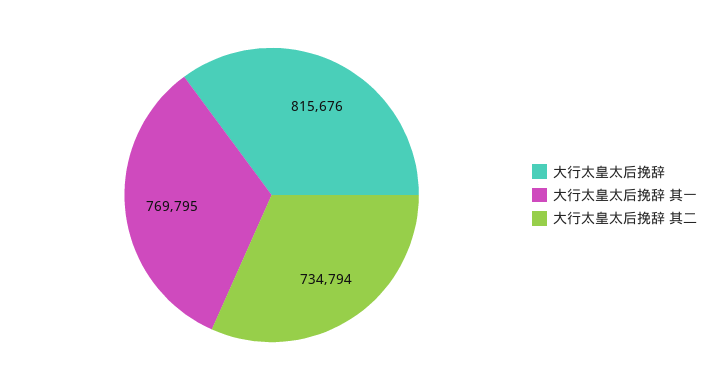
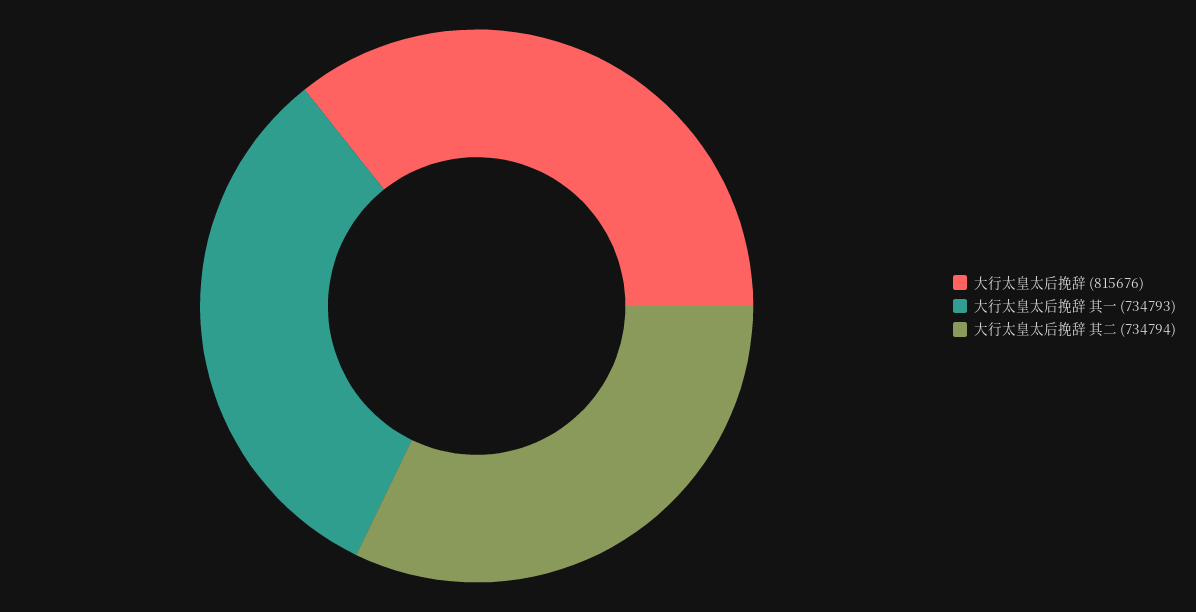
大行太皇太后挽辞 其一: 769795 -> 734793

